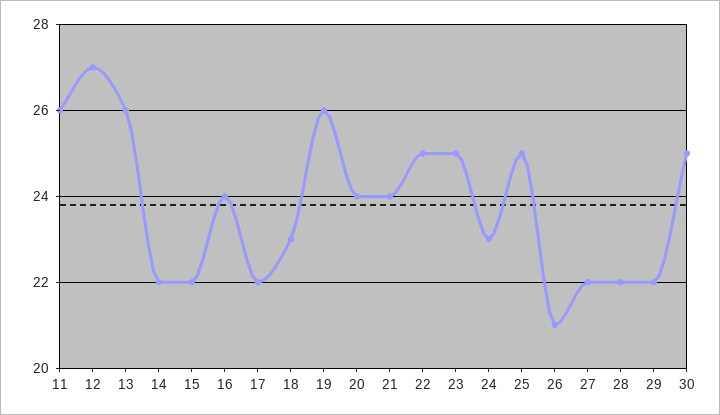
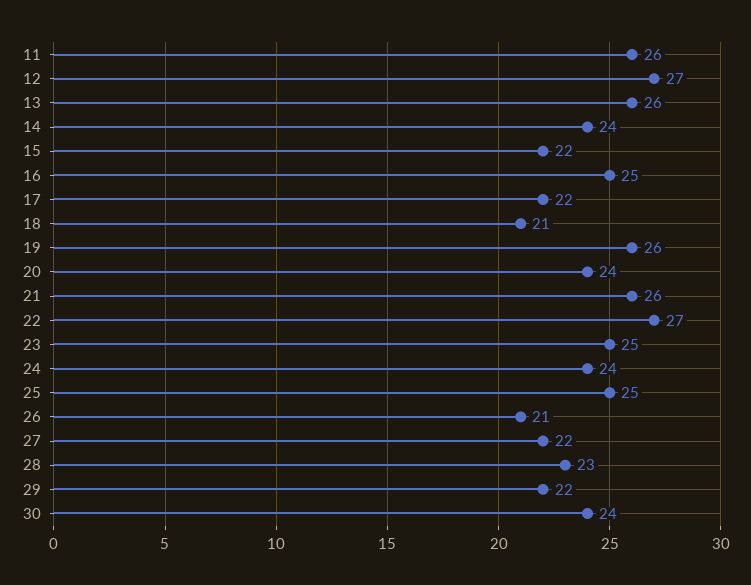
14: 22 -> 24
16: 24 -> 25
18: 23 -> 21
21: 24 -> 26
22: 25 -> 27
24: 23 -> 24
28: 22 -> 23
30: 25 -> 24

